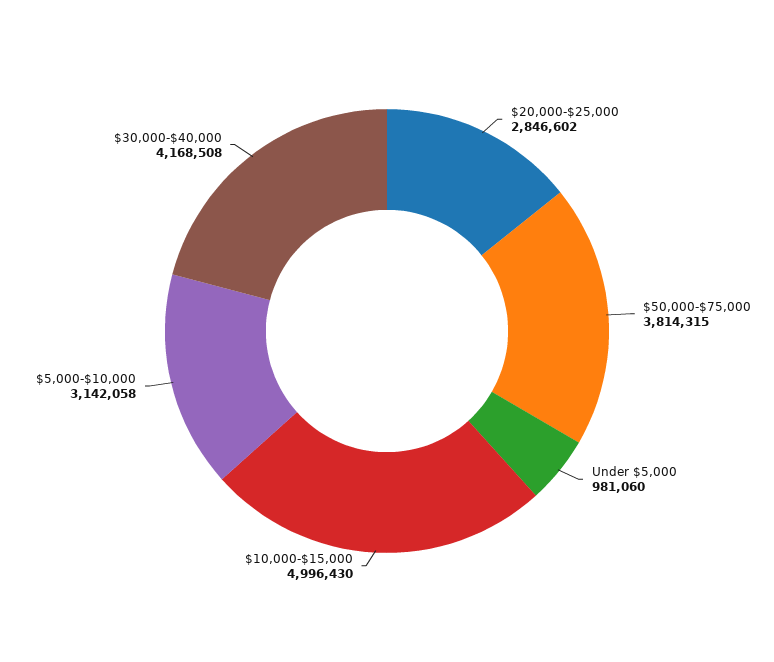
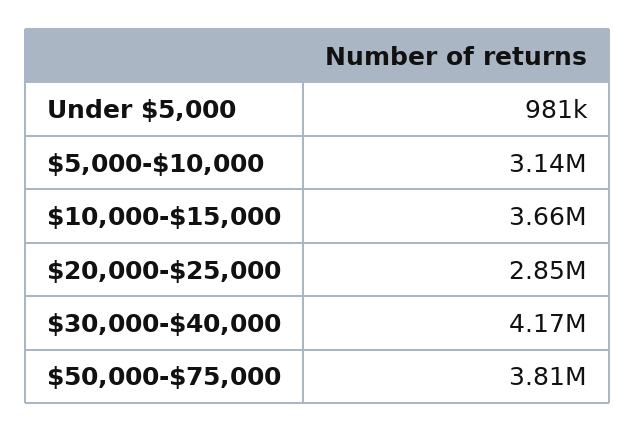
$10,000-$15,000: 4996430 -> 3660000

